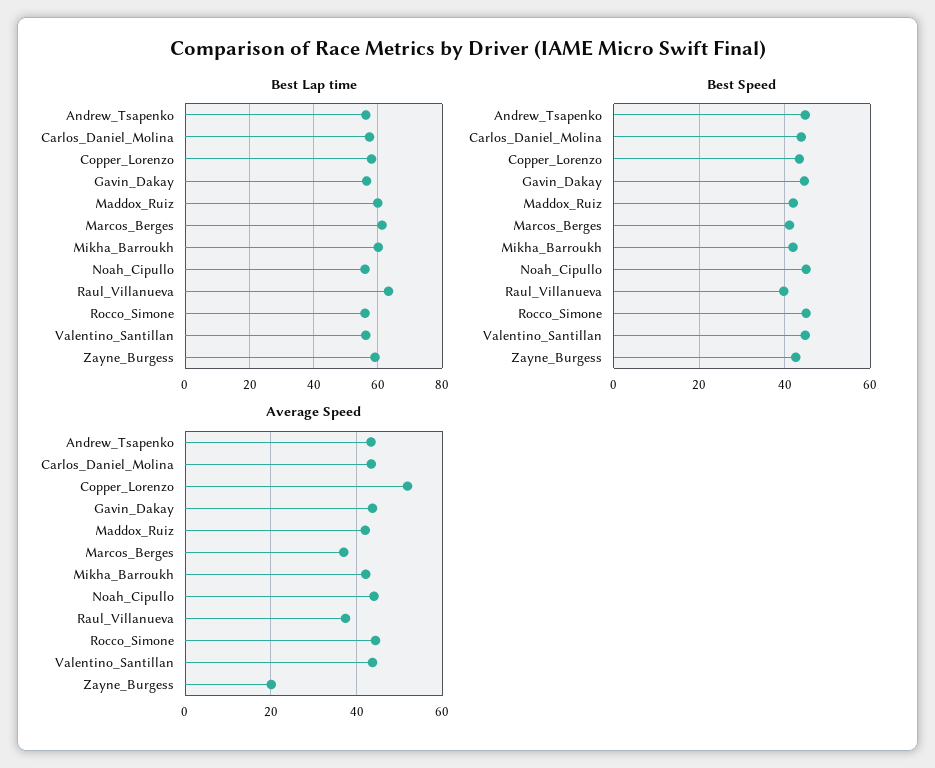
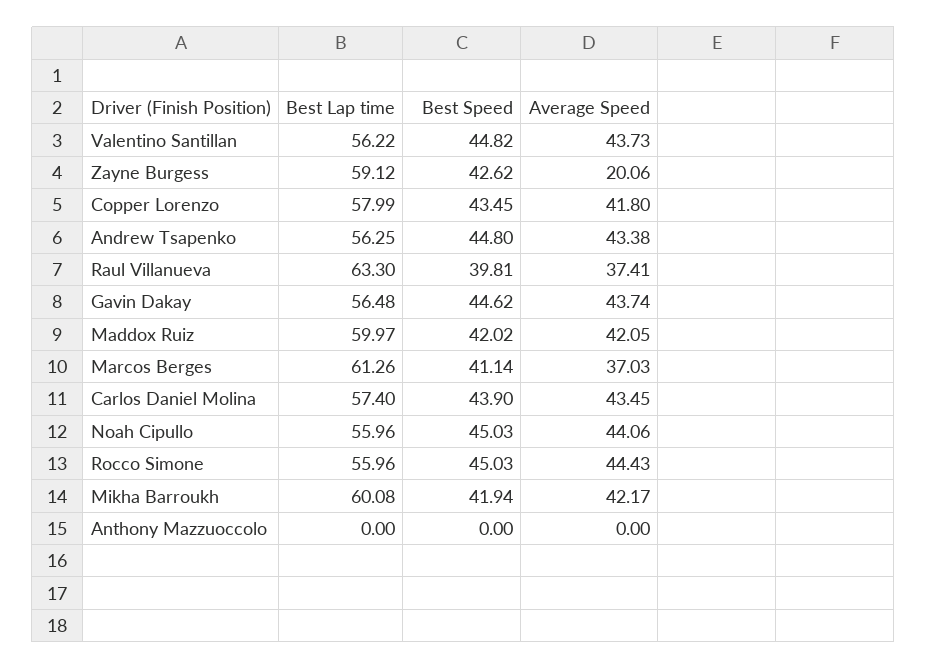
Average Speed, Copper_Lorenzo: 52 -> 41.8
Best Lap time, Anthony Mazzuoccolo: none -> 0
Best Speed, Anthony Mazzuoccolo: none -> 0
Average Speed, Anthony Mazzuoccolo: none -> 0

